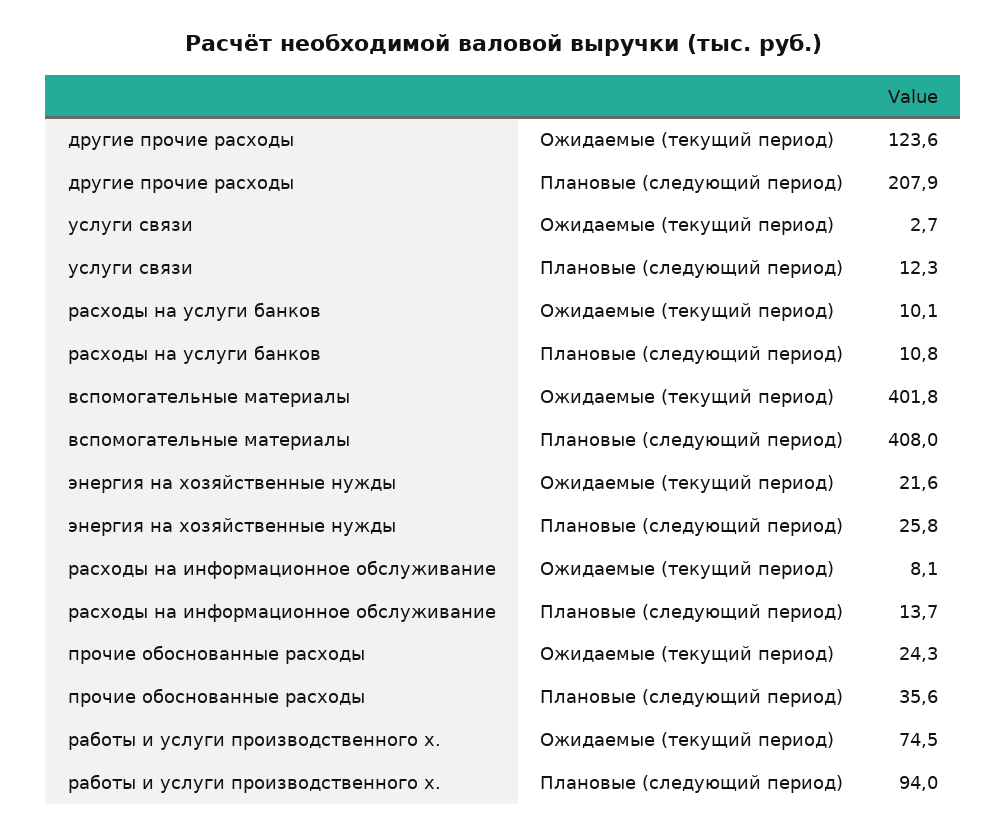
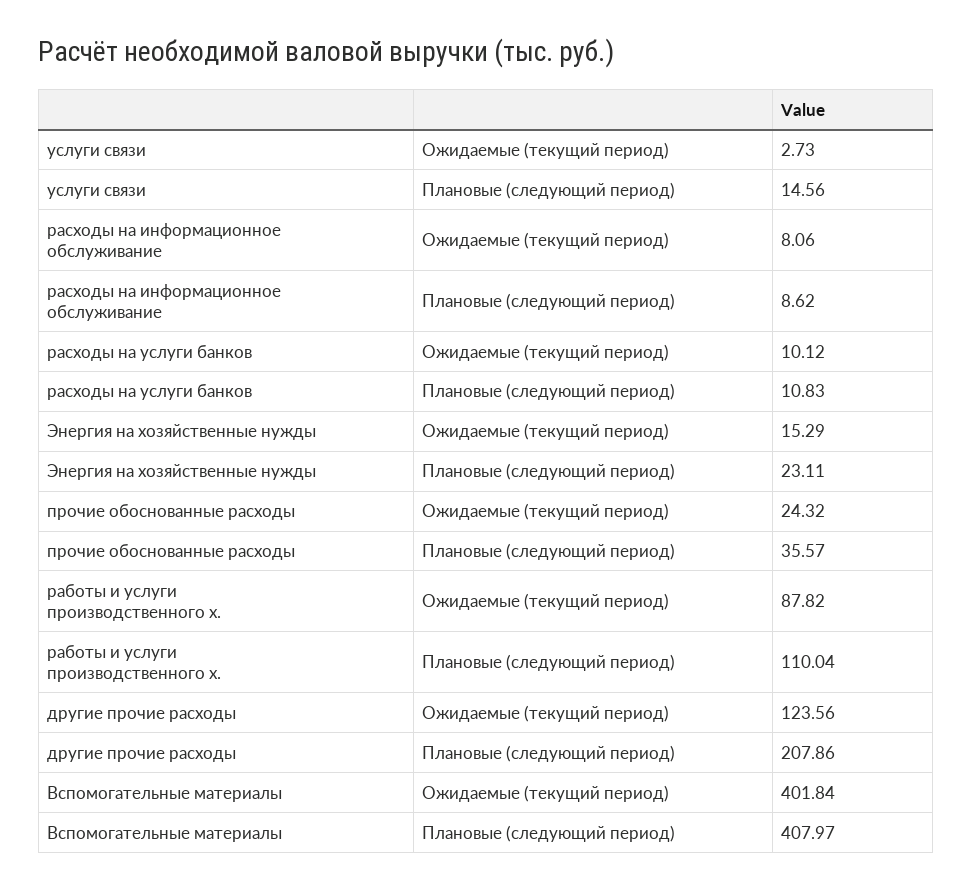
услуги связи, Плановые (следующий период): 12.3 -> 14.56
энергия на хозяйственные нужды, Ожидаемые (текущий период): 21.6 -> 15.29
энергия на хозяйственные нужды, Плановые (следующий период): 25.8 -> 23.11
расходы на информационное обслуживание, Плановые (следующий период): 13.7 -> 8.62
работы и услуги производственного х., Ожидаемые (текущий период): 74.5 -> 87.82
работы и услуги производственного х., Плановые (следующий период): 94 -> 110.04

